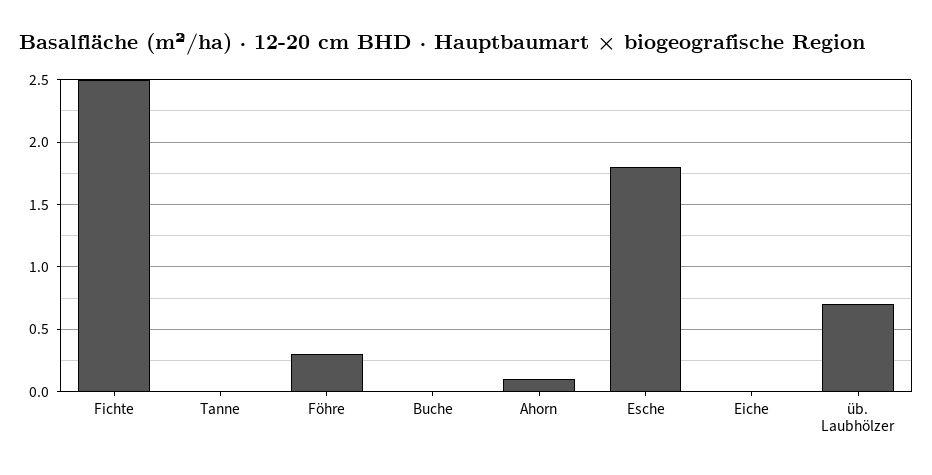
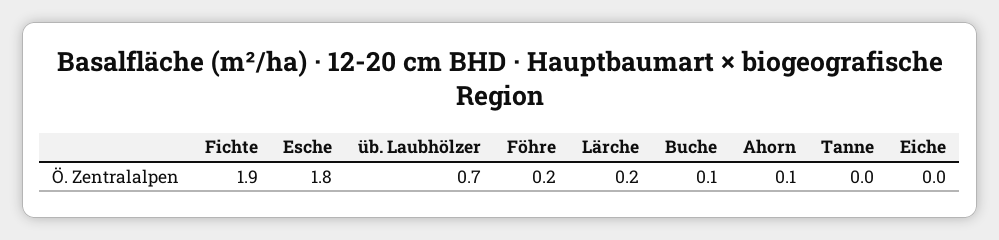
Fichte: 2.5 -> 1.9
Föhre: 0.3 -> 0.2
Buche: 0 -> 0.1
Lärche: none -> 0.2

